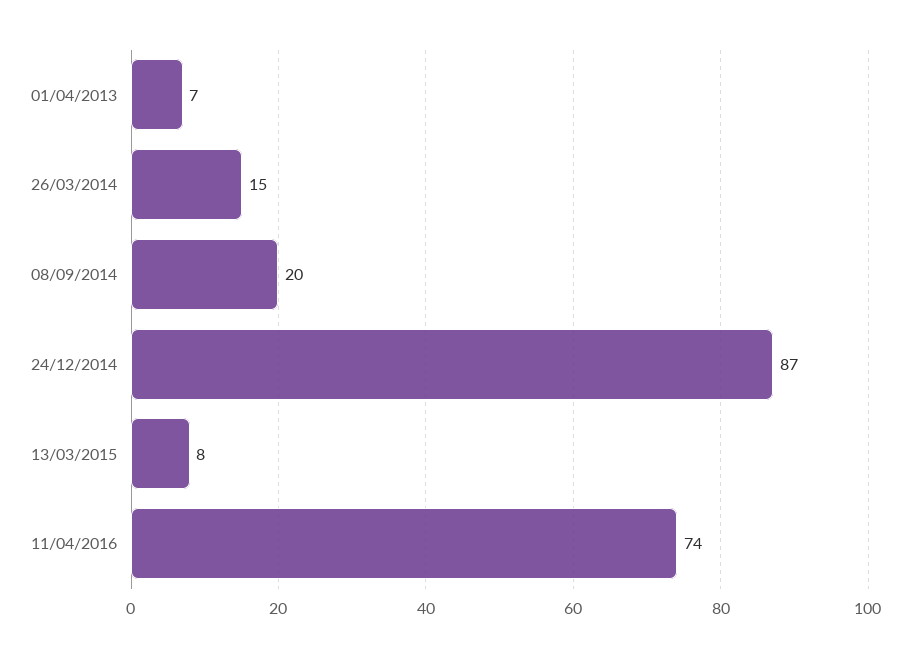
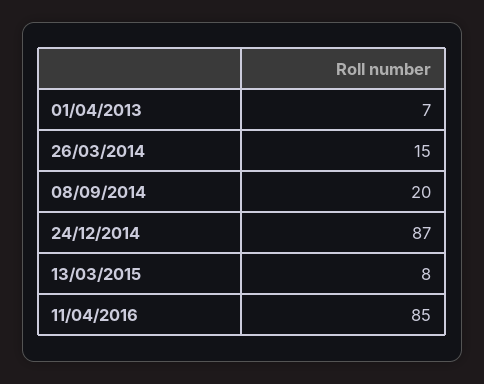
11/04/2016: 74 -> 85

